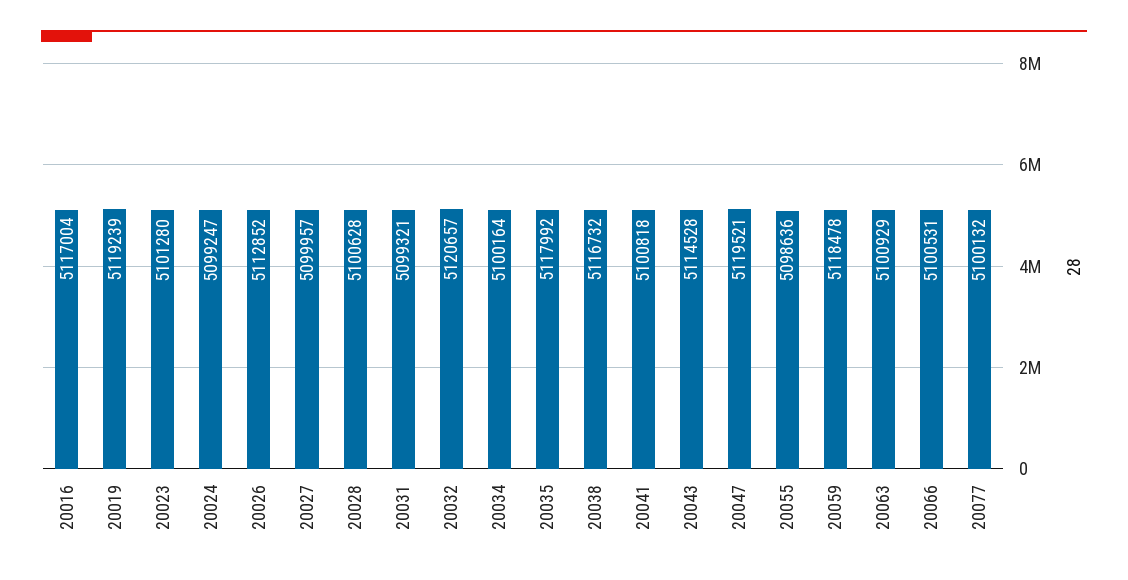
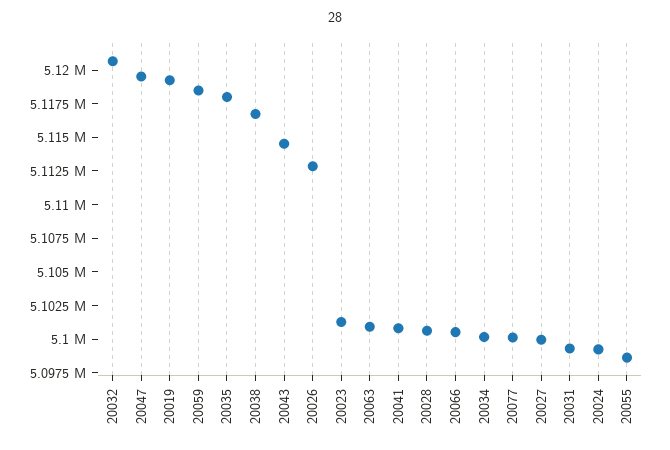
20016: 5117004 -> none

